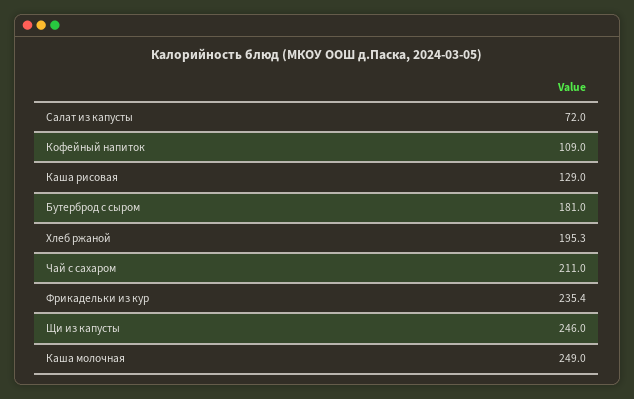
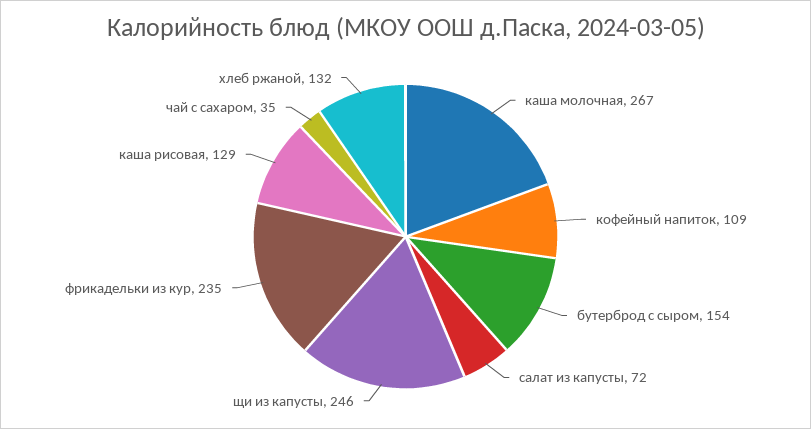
Бутерброд с сыром: 181 -> 154
Хлеб ржаной: 195.3 -> 132
Чай с сахаром: 211 -> 35
Каша молочная: 249 -> 267

